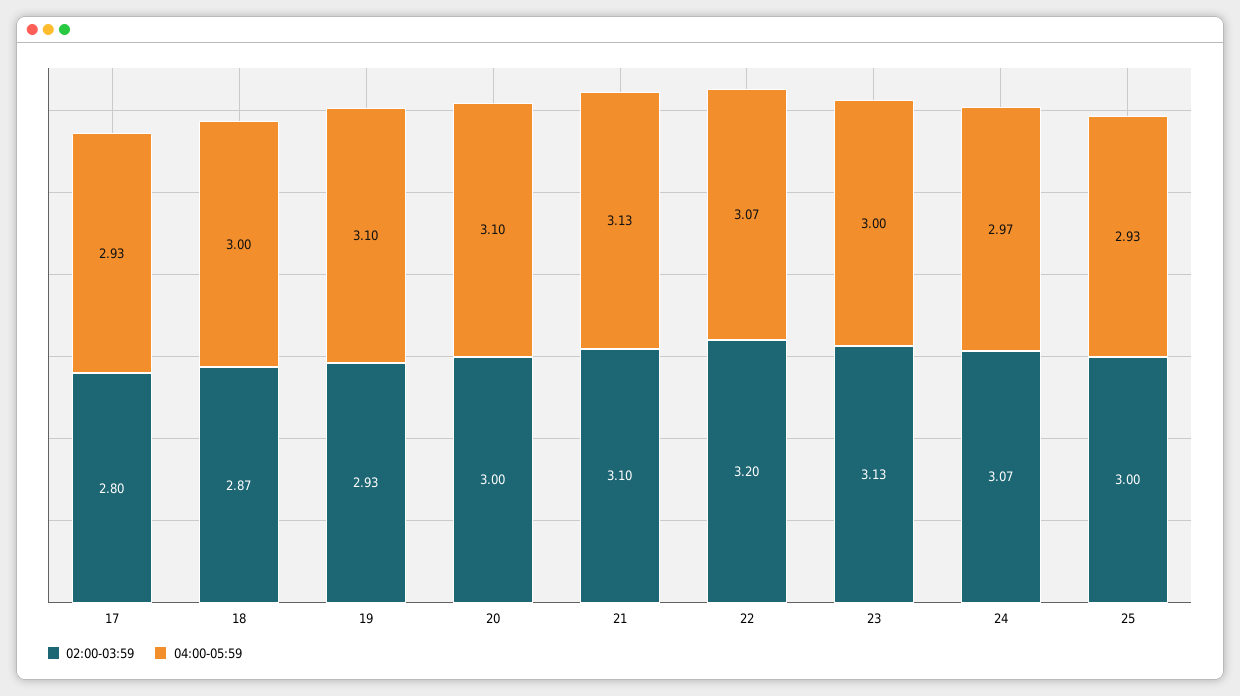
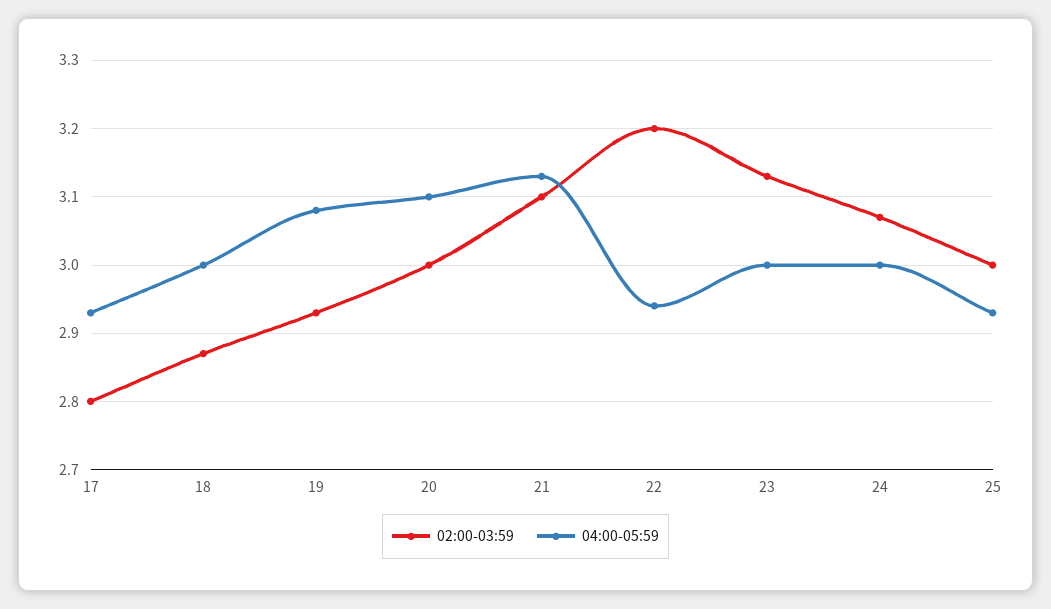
04:00-05:59, 19: 3.1 -> 3.08
04:00-05:59, 22: 3.07 -> 2.94
04:00-05:59, 24: 2.97 -> 3

